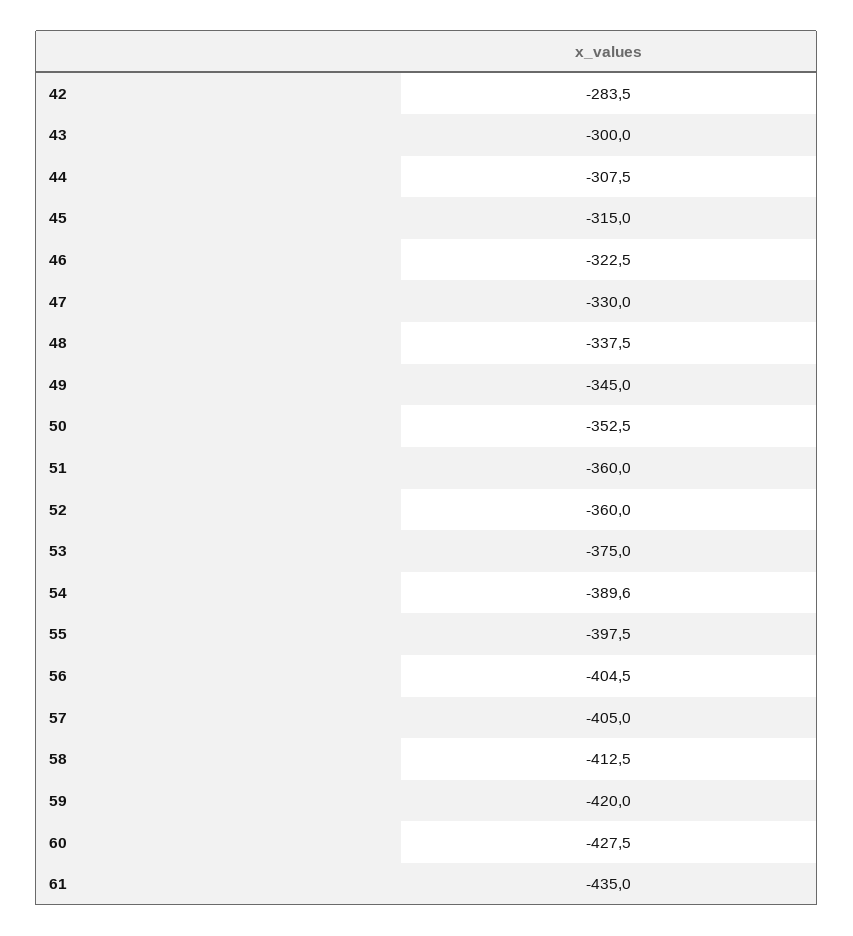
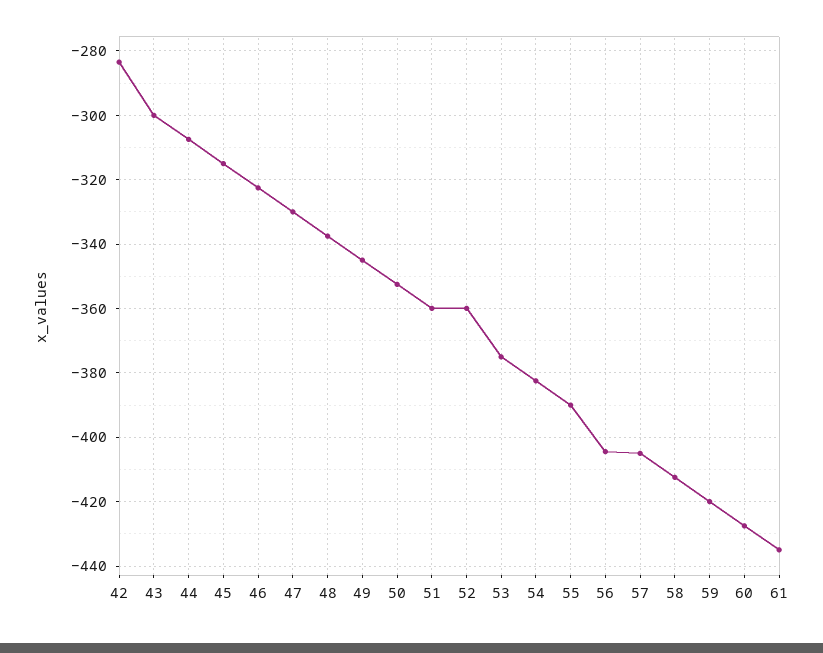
54: -389.6 -> -382
55: -397.5 -> -390

